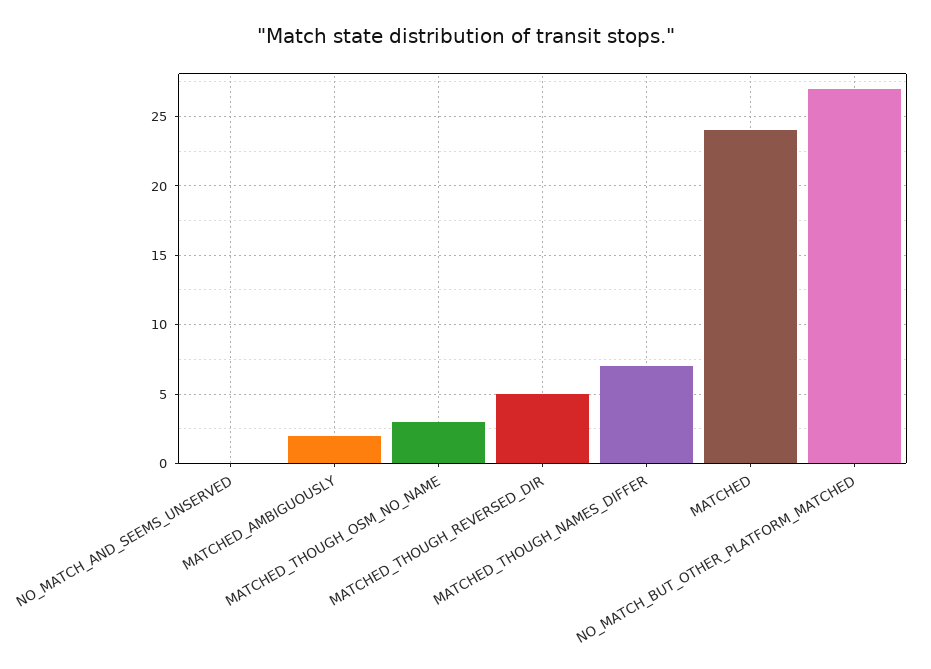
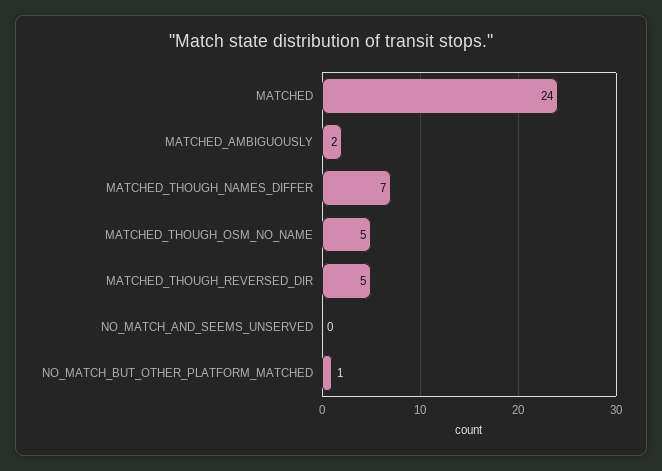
MATCHED_THOUGH_OSM_NO_NAME: 3 -> 5
NO_MATCH_BUT_OTHER_PLATFORM_MATCHED: 27 -> 1

